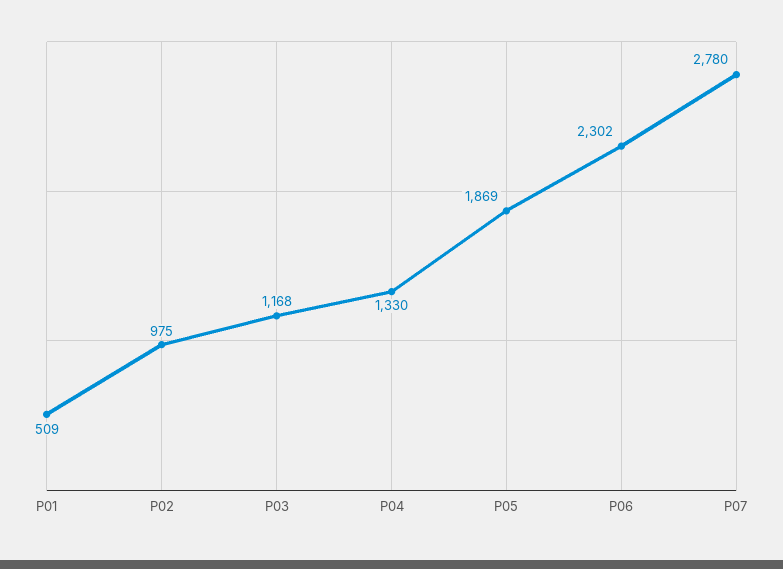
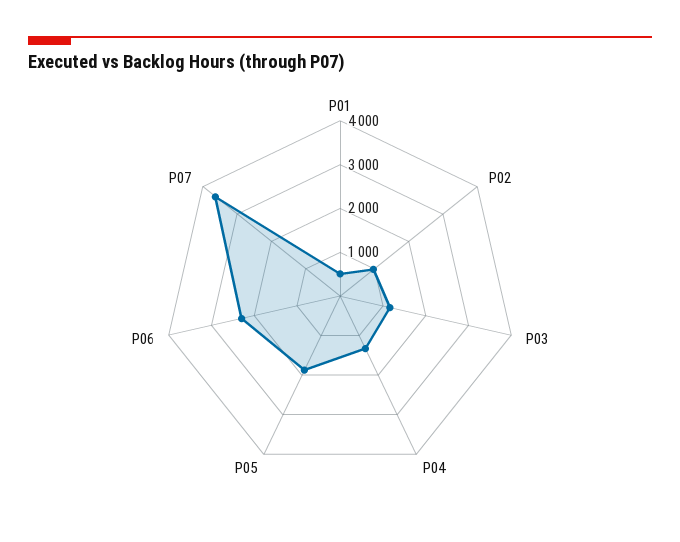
P07: 2780 -> 3600

